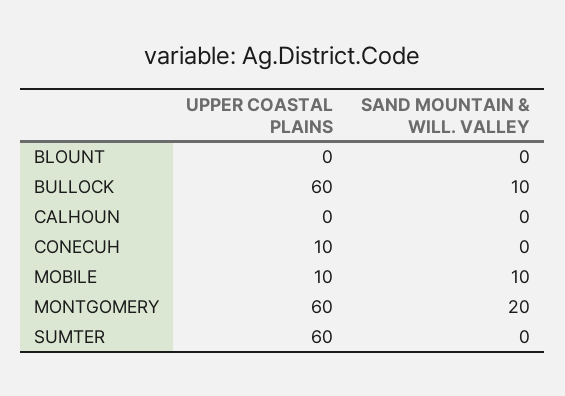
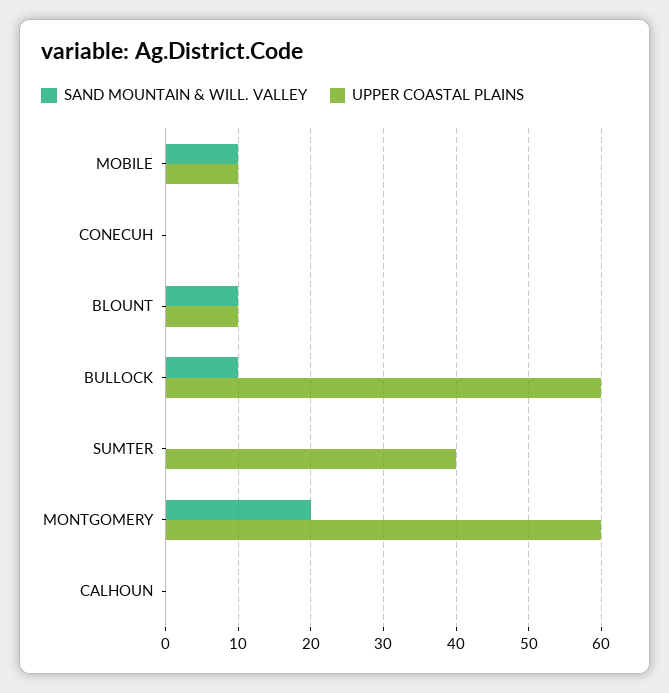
UPPER COASTAL PLAINS, BLOUNT: 0 -> 10
SAND MOUNTAIN & WILL. VALLEY, BLOUNT: 0 -> 10
UPPER COASTAL PLAINS, CONECUH: 10 -> 0
UPPER COASTAL PLAINS, SUMTER: 60 -> 40

